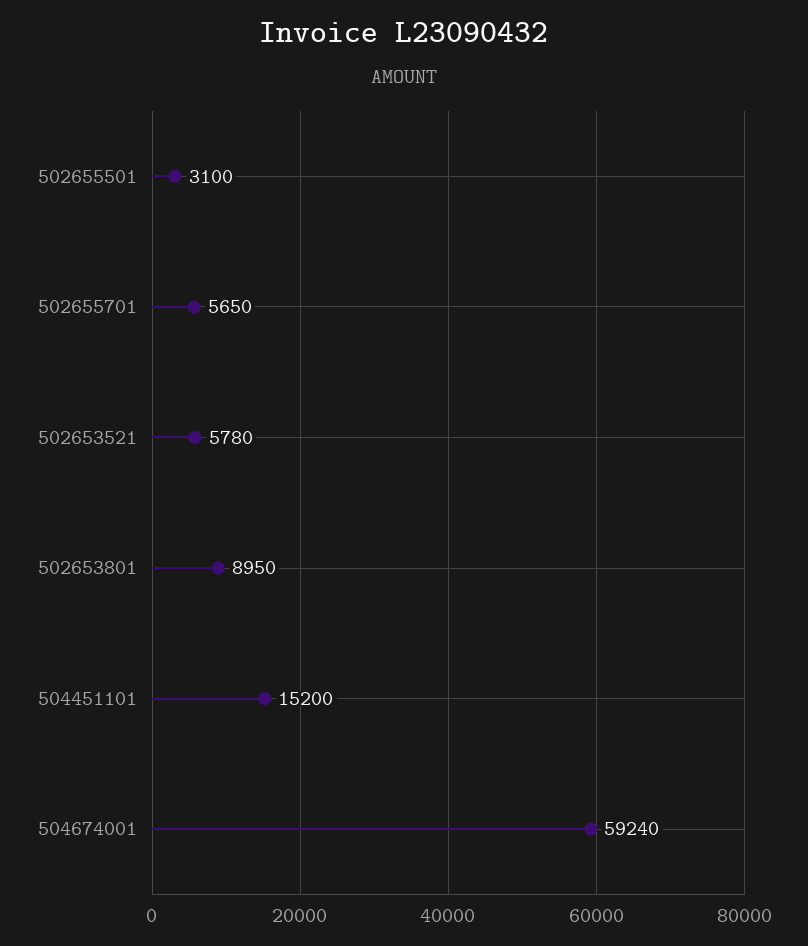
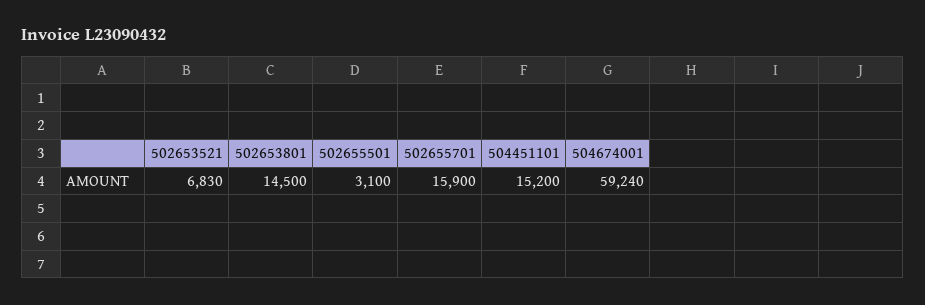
502655701: 5650 -> 15900
502653521: 5780 -> 6830
502653801: 8950 -> 14500

